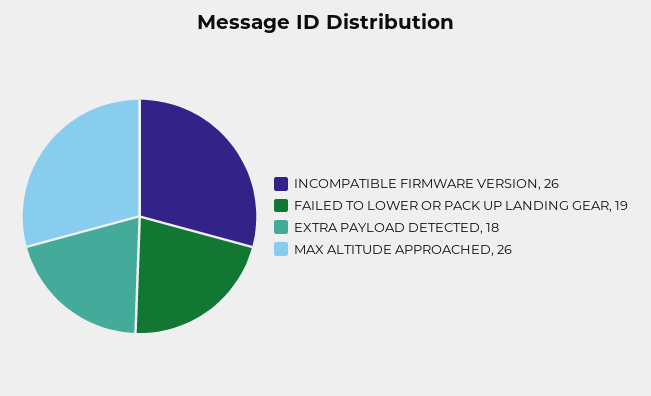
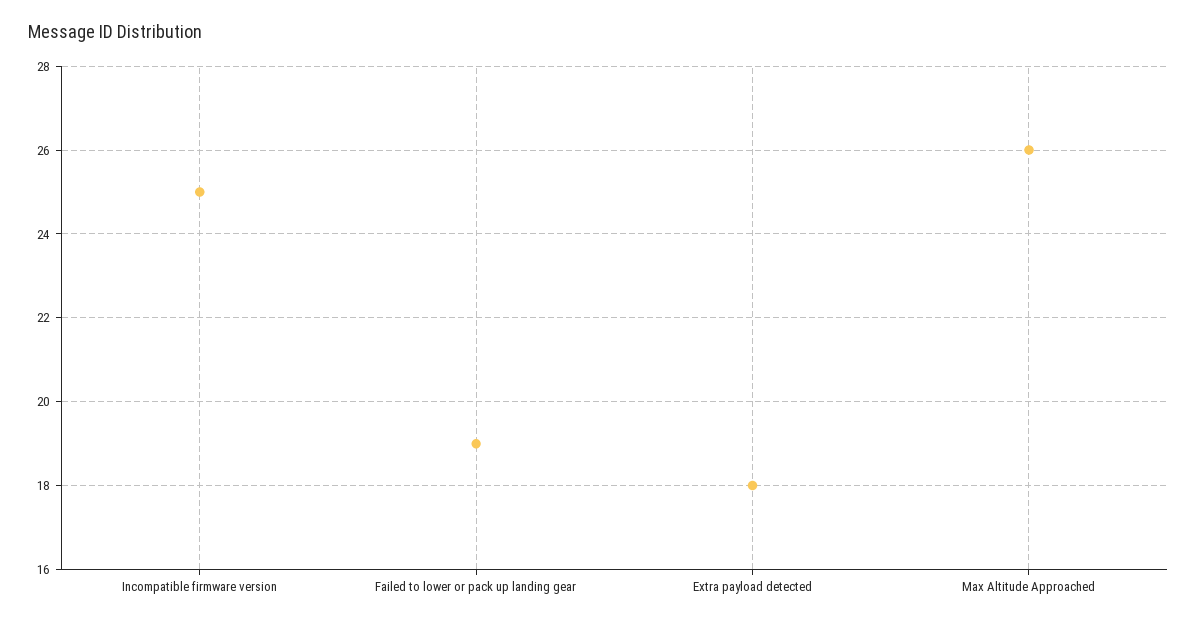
INCOMPATIBLE FIRMWARE VERSION: 26 -> 25

